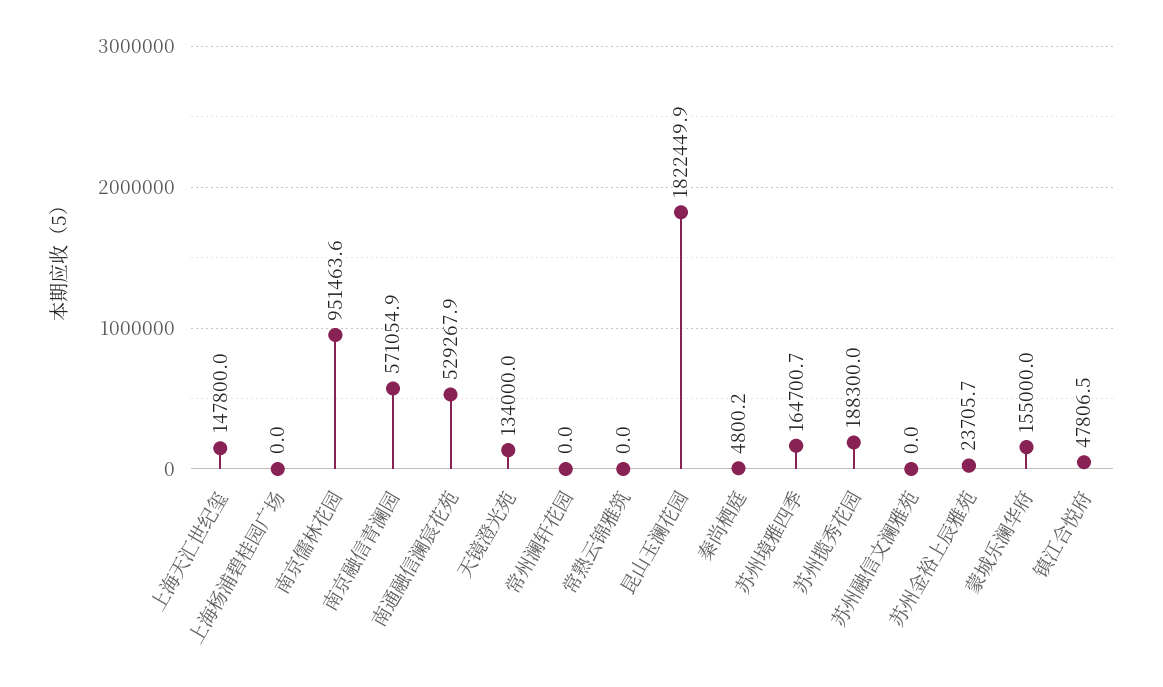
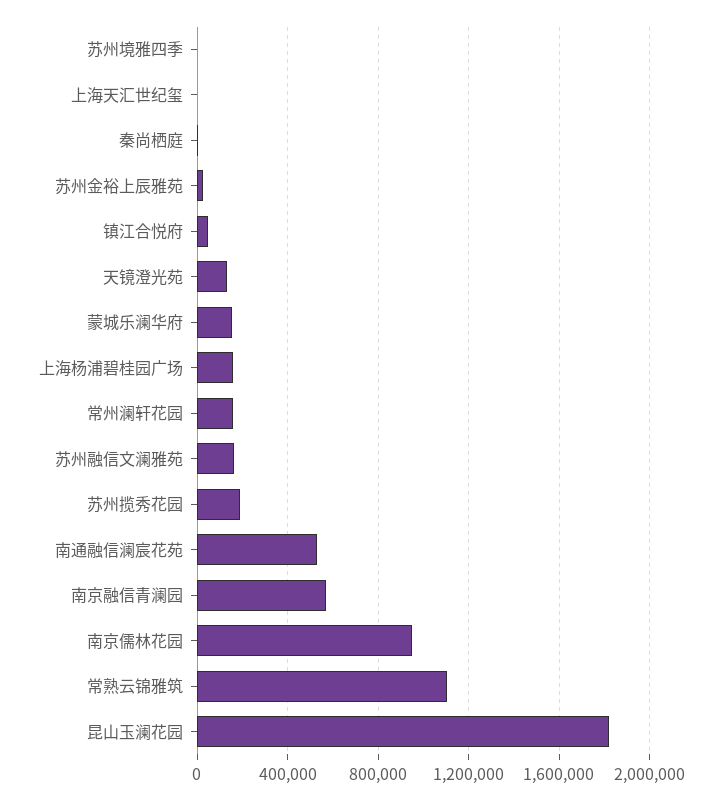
上海天汇世纪玺: 147800 -> 0
上海杨浦碧桂园广场: 0 -> 150000
常州澜轩花园: 0 -> 150000
常熟云锦雅筑: 0 -> 1100000
苏州境雅四季: 164700.7 -> 0
苏州融信文澜雅苑: 0 -> 150000

